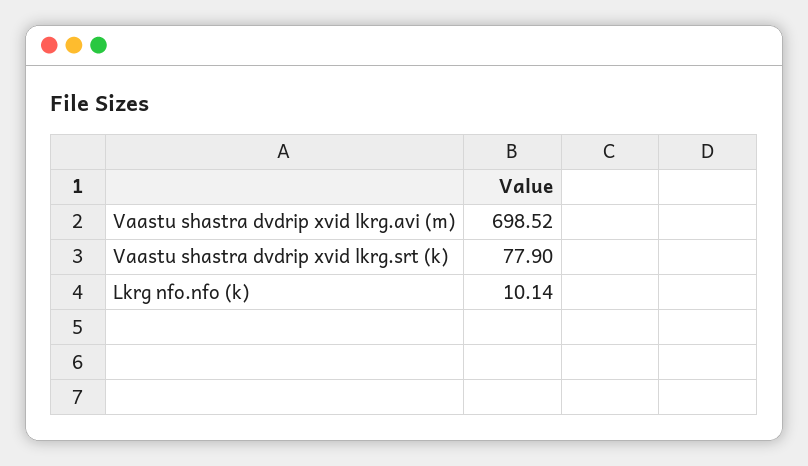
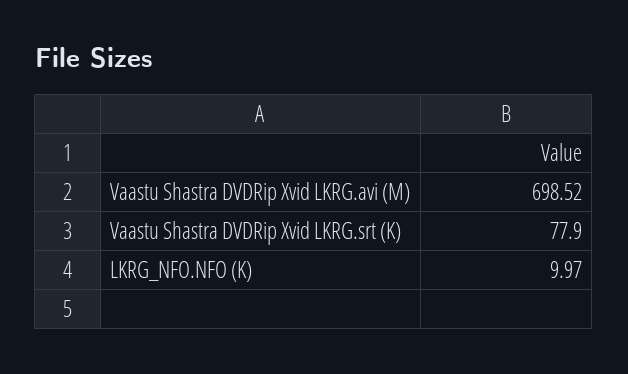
Lkrg nfo.nfo (k): 10.14 -> 9.97

